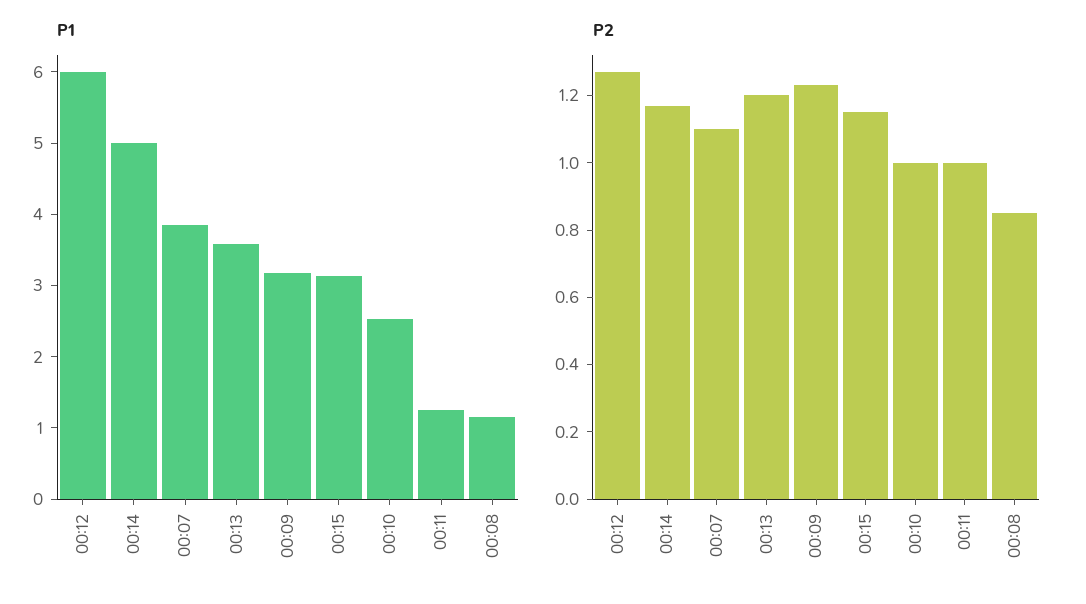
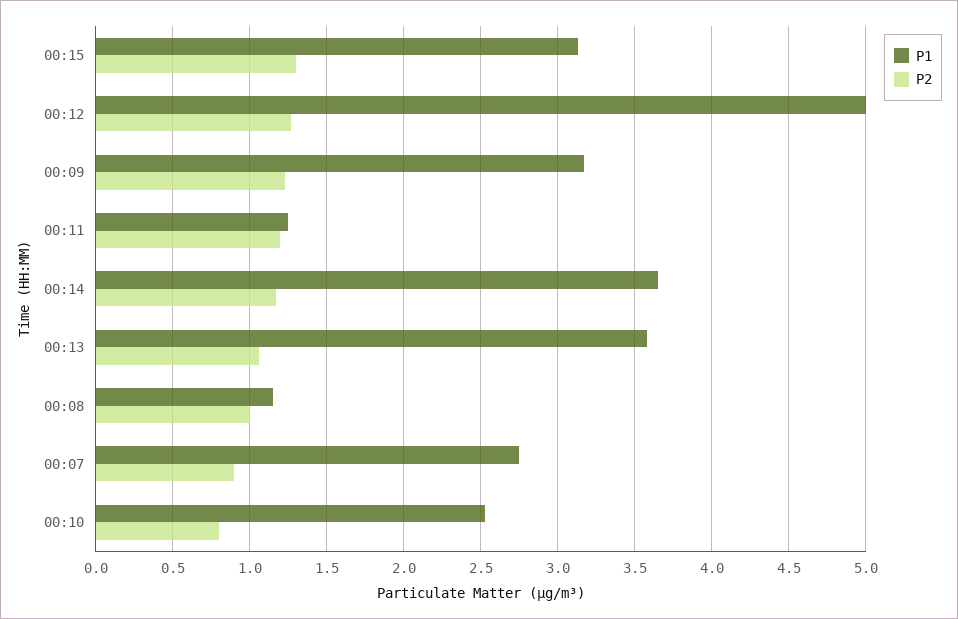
P1, 00:12: 6 -> 5
P1, 00:14: 5 -> 3.65
P1, 00:07: 3.8 -> 2.75
P2, 00:07: 1.1 -> 0.9
P2, 00:13: 1.2 -> 1.05
P2, 00:15: 1.15 -> 1.3
P2, 00:10: 1 -> 0.8
P2, 00:11: 1 -> 1.2
P2, 00:08: 0.85 -> 1

